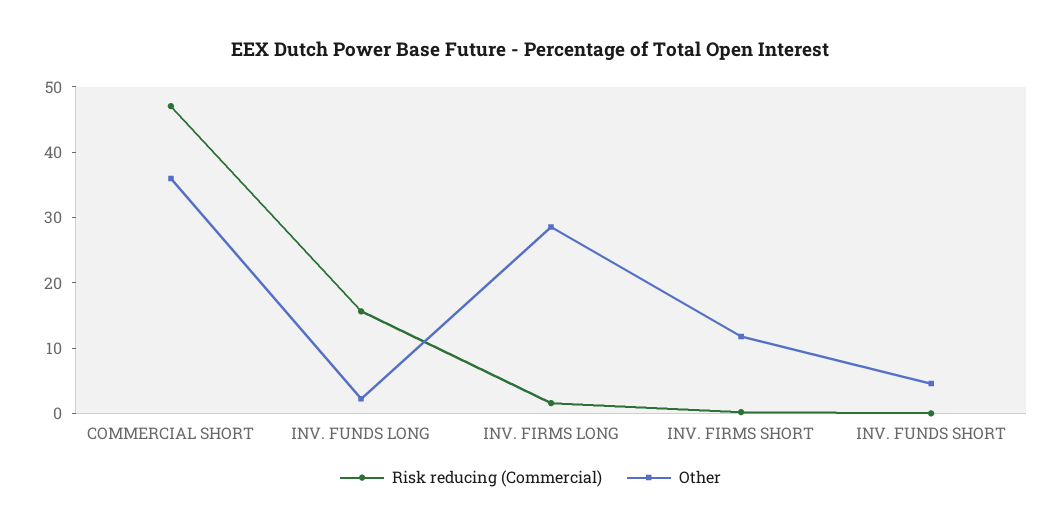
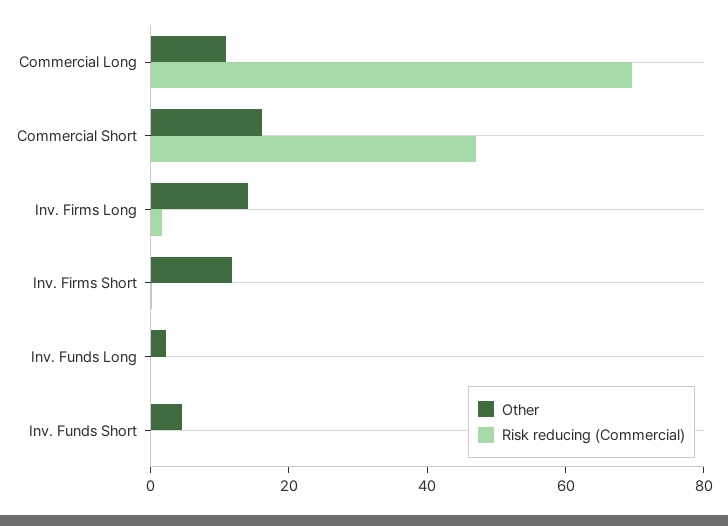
Other, COMMERCIAL SHORT: 36 -> 15
Risk reducing (Commercial), INV. FUNDS LONG: 16 -> 0
Other, INV. FIRMS LONG: 28 -> 15
Other, Commercial Long: none -> 10
Risk reducing (Commercial), Commercial Long: none -> 70

